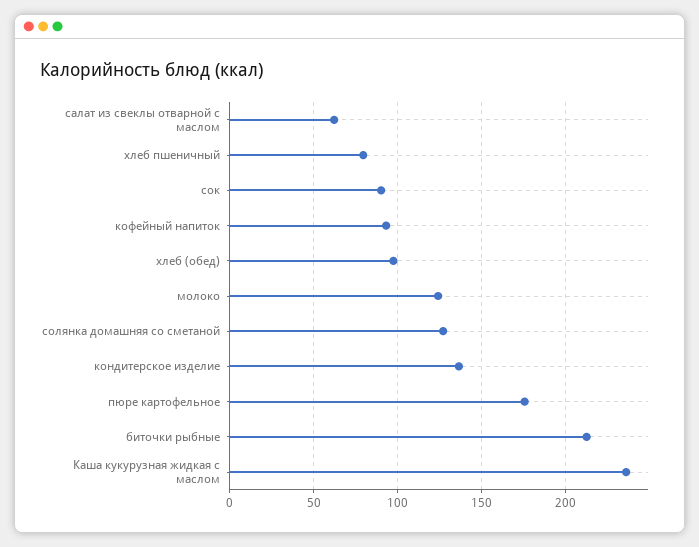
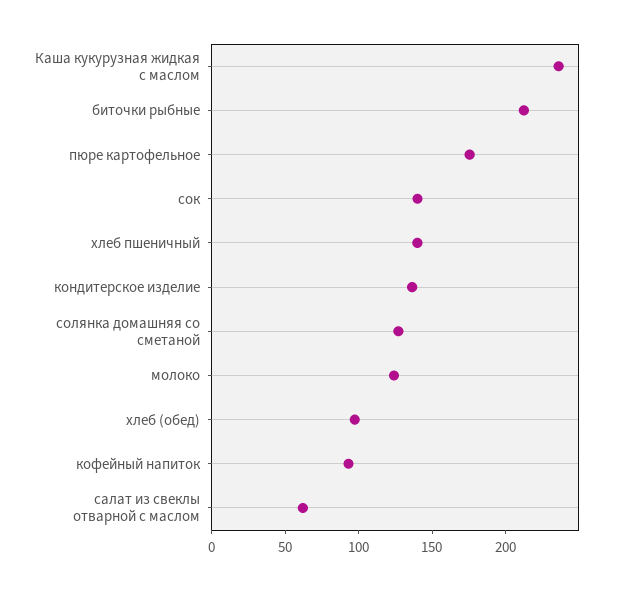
хлеб пшеничный: 80 -> 140
сок: 90 -> 140

